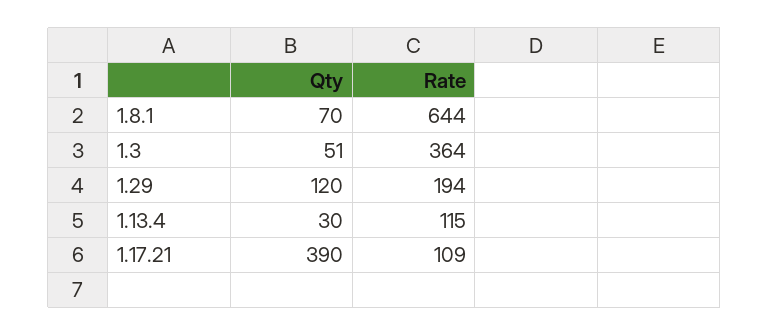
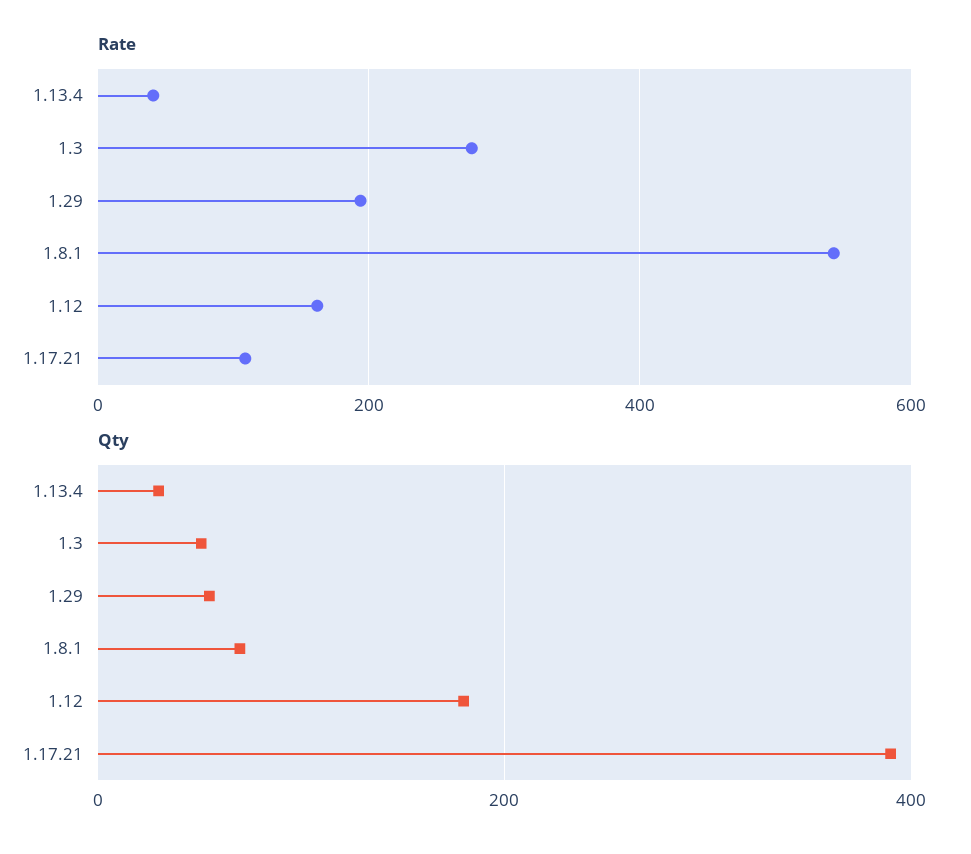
Rate, 1.8.1: 644 -> 540
Rate, 1.3: 364 -> 280
Qty, 1.29: 120 -> 60
Rate, 1.13.4: 115 -> 40
Rate, 1.12: none -> 160
Qty, 1.12: none -> 180

